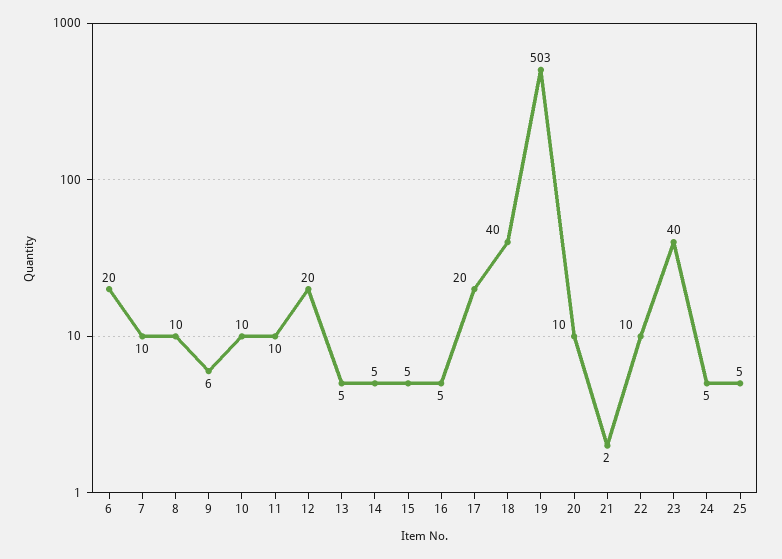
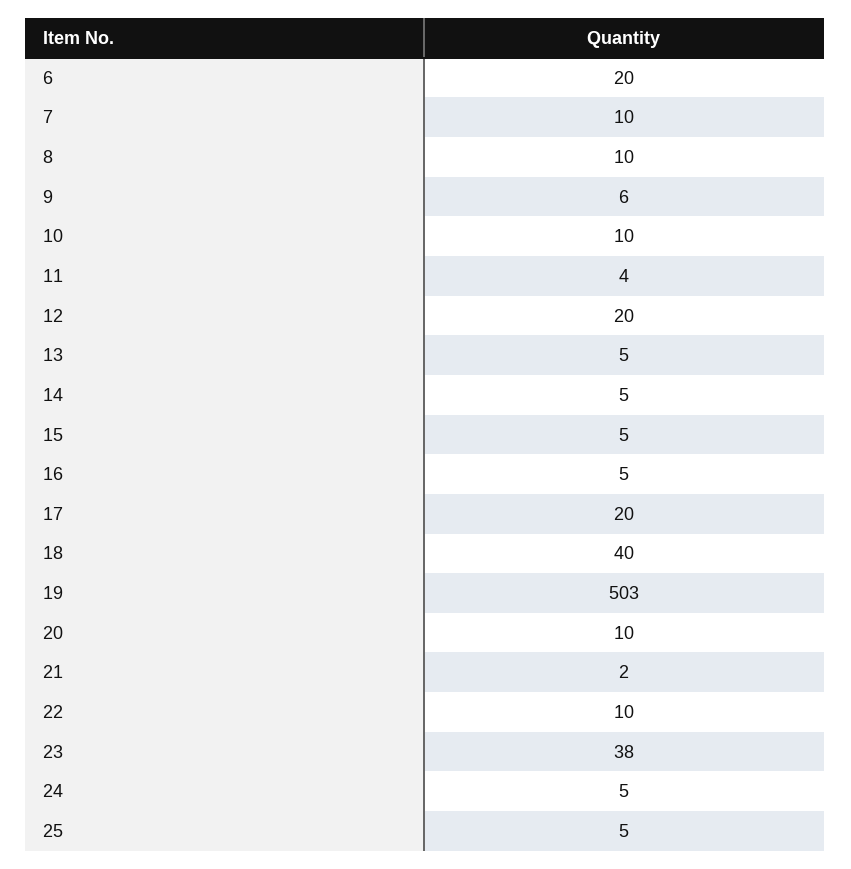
11: 10 -> 4
23: 40 -> 38

